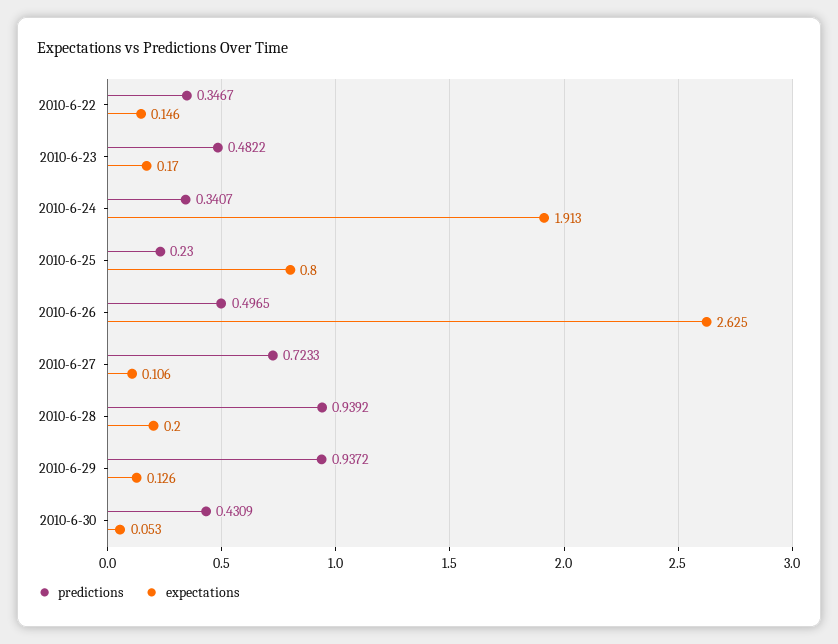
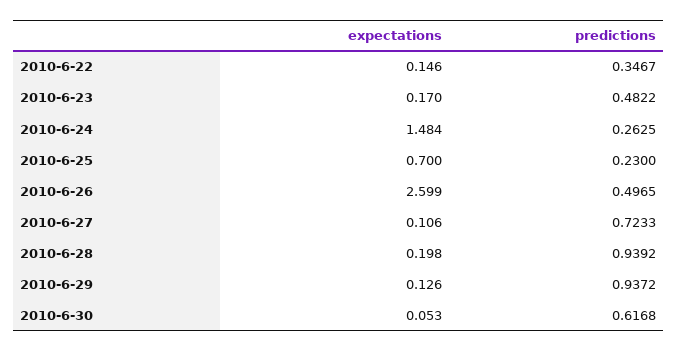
predictions, 2010-6-24: 0.3407 -> 0.2625
expectations, 2010-6-24: 1.913 -> 1.484
expectations, 2010-6-25: 0.8 -> 0.7
expectations, 2010-6-26: 2.625 -> 2.599
expectations, 2010-6-28: 0.2 -> 0.198
predictions, 2010-6-30: 0.4309 -> 0.6168

